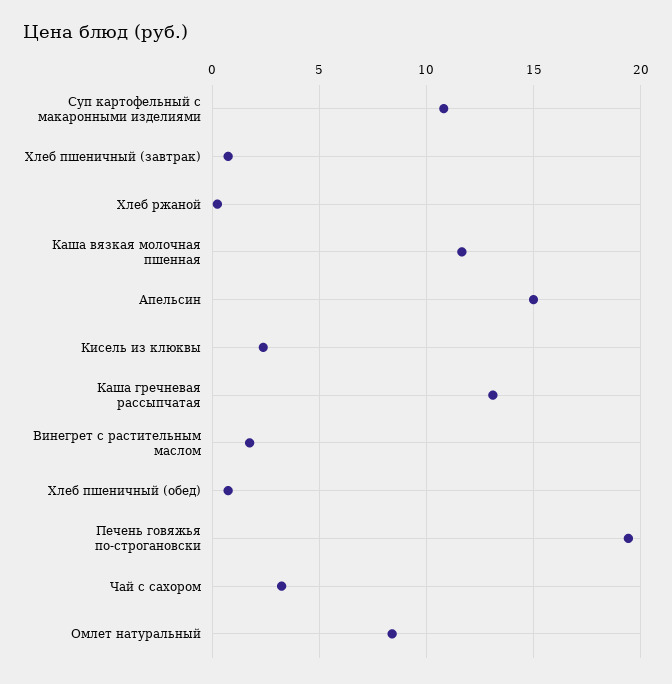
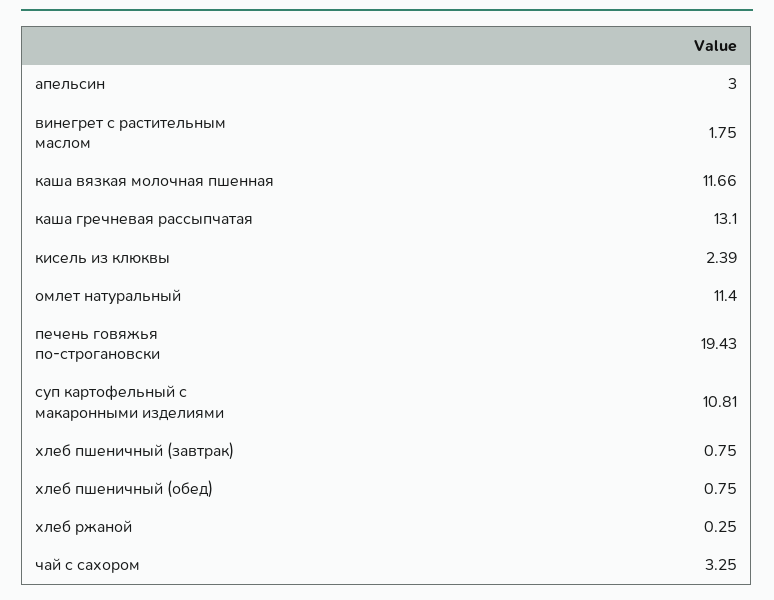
Апельсин: 15 -> 3
Омлет натуральный: 8.5 -> 11.4

